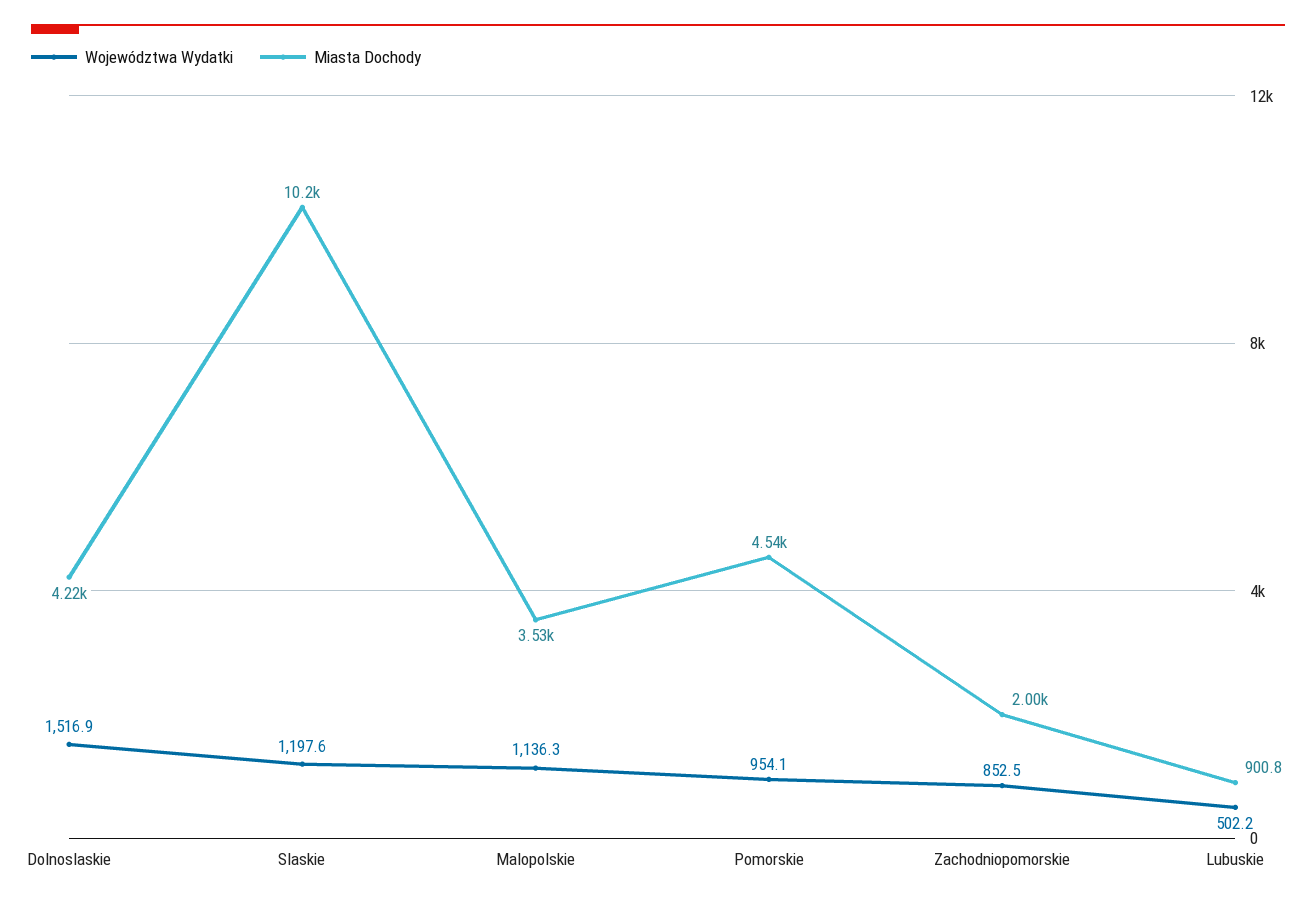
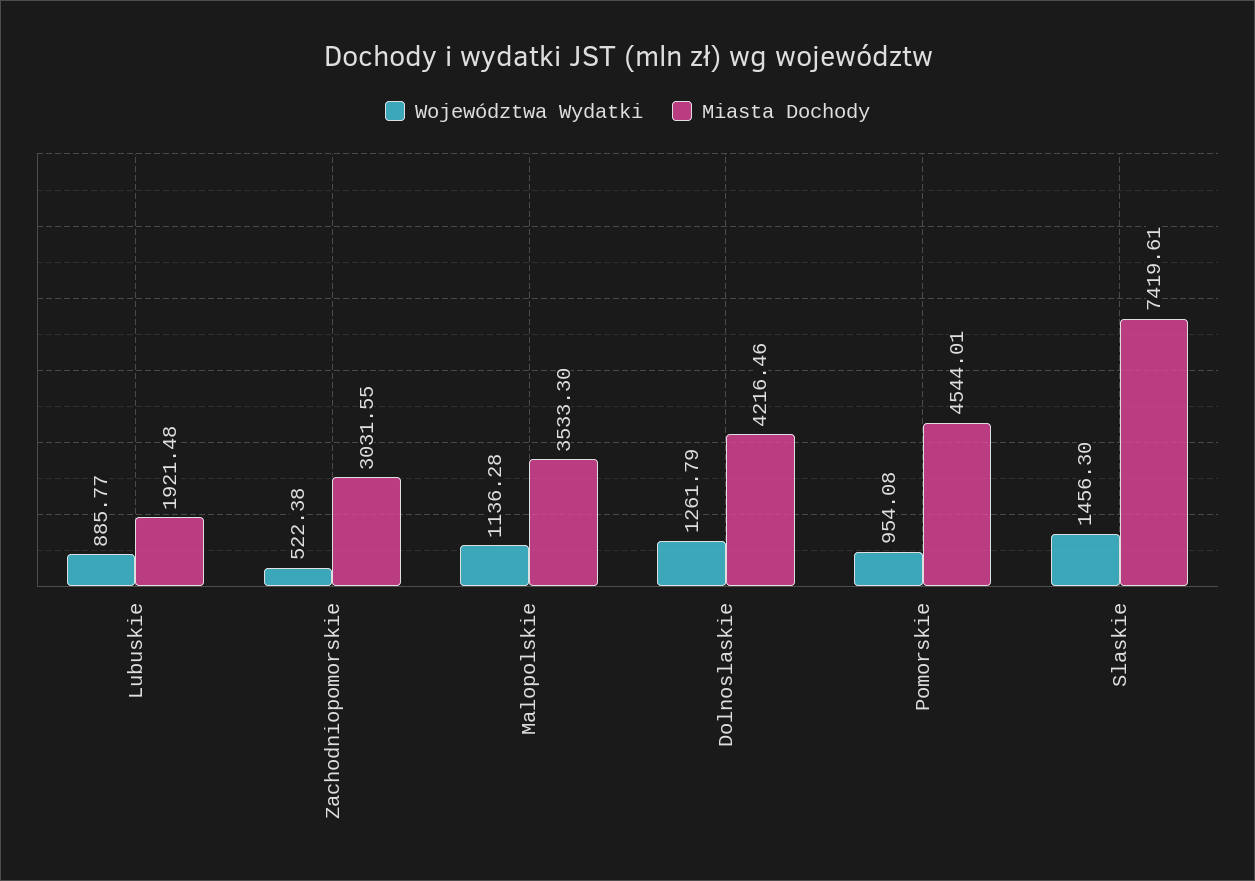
Województwa Wydatki, Dolnoslaskie: 1516.9 -> 1261.79
Województwa Wydatki, Slaskie: 1197.6 -> 1456.3
Miasta Dochody, Slaskie: 10200 -> 7419.61
Województwa Wydatki, Zachodniopomorskie: 852.5 -> 522.38
Miasta Dochody, Zachodniopomorskie: 2000 -> 3031.55
Województwa Wydatki, Lubuskie: 502.2 -> 885.77
Miasta Dochody, Lubuskie: 900.8 -> 1921.48

